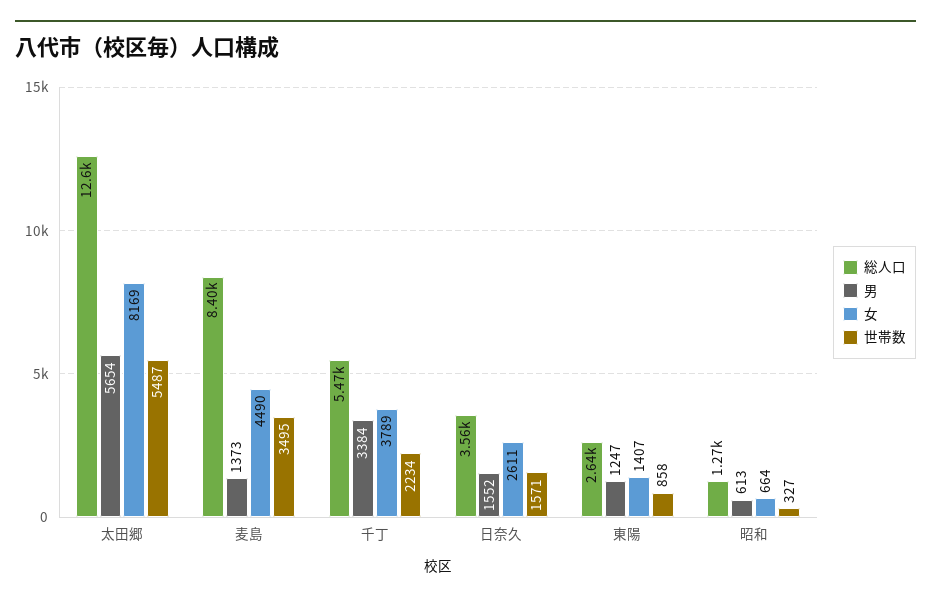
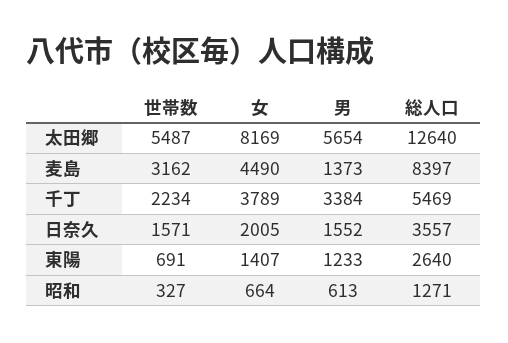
世帯数, 麦島: 3495 -> 3162
女, 日奈久: 2611 -> 2005
男, 東陽: 1247 -> 1233
世帯数, 東陽: 858 -> 691

